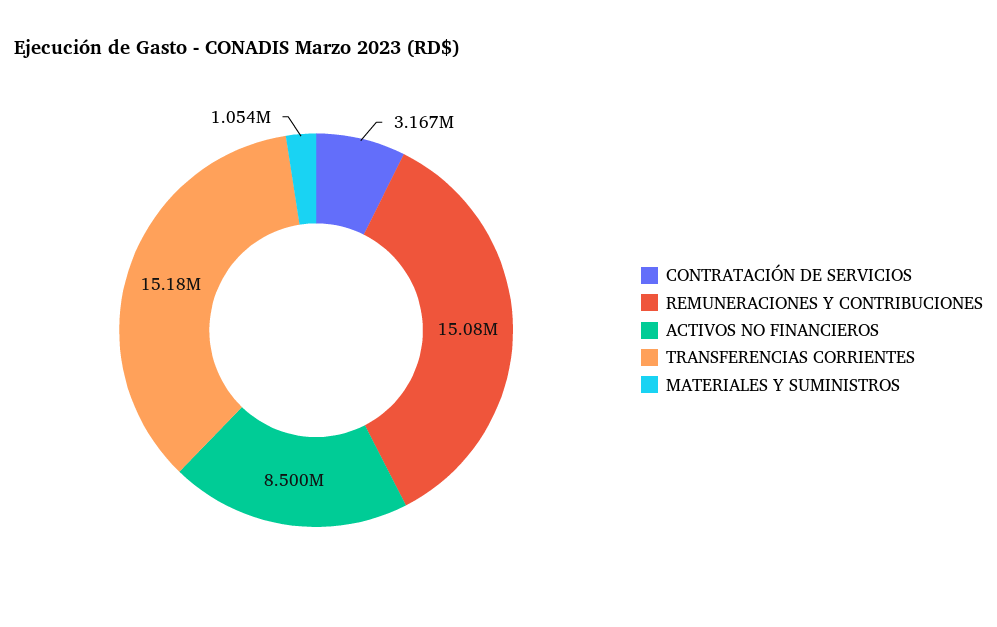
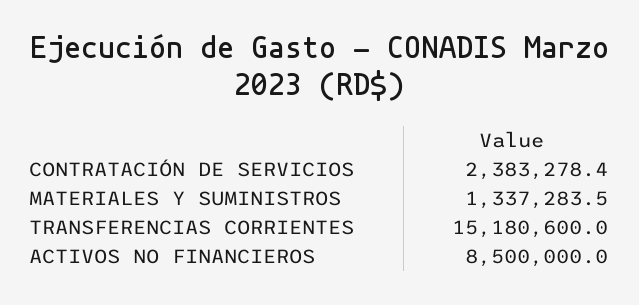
CONTRATACIÓN DE SERVICIOS: 3167000 -> 2383278.4
REMUNERACIONES Y CONTRIBUCIONES: 15080000 -> none
MATERIALES Y SUMINISTROS: 1054000 -> 1337283.5

